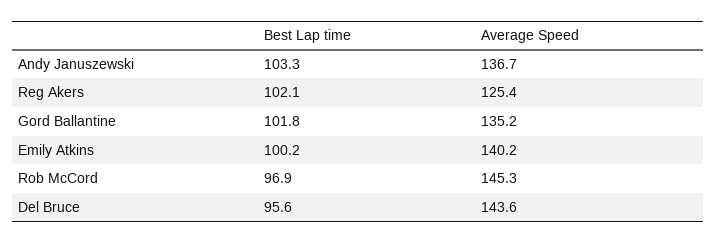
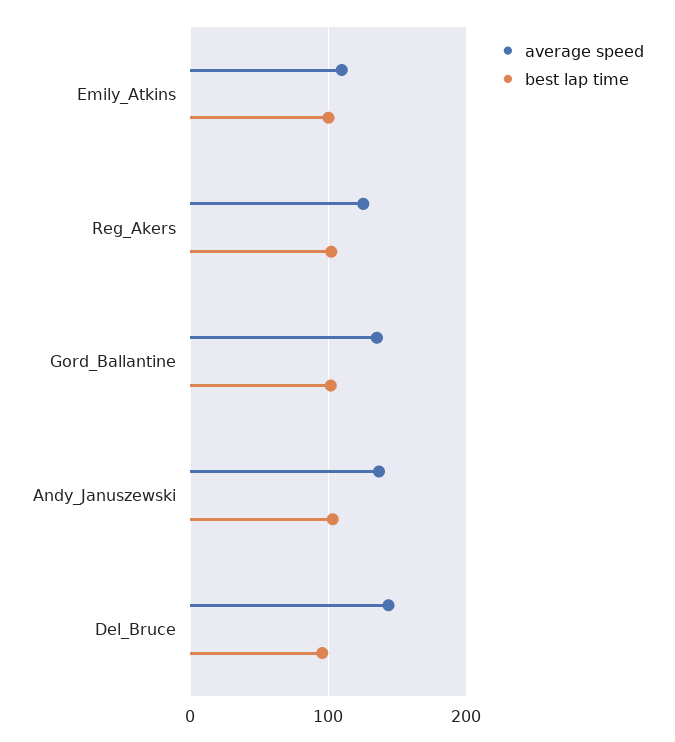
Average Speed, Emily Atkins: 140.2 -> 110
Best Lap time, Rob McCord: 96.9 -> none
Average Speed, Rob McCord: 145.3 -> none

